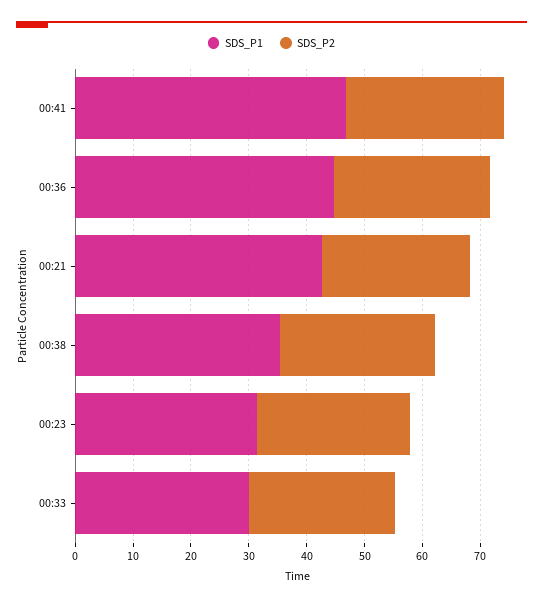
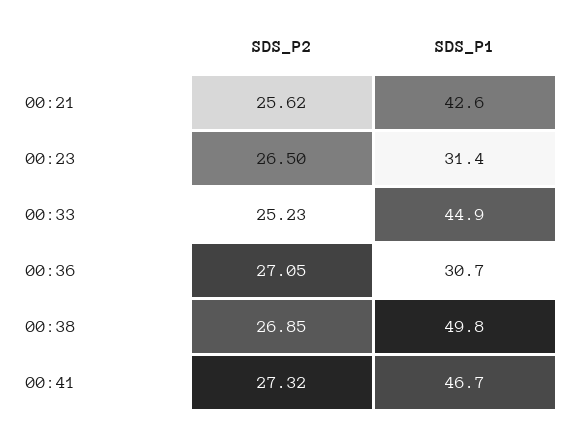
SDS_P1, 00:36: 44 -> 30.7
SDS_P1, 00:38: 36 -> 49.8
SDS_P1, 00:33: 30 -> 44.9

